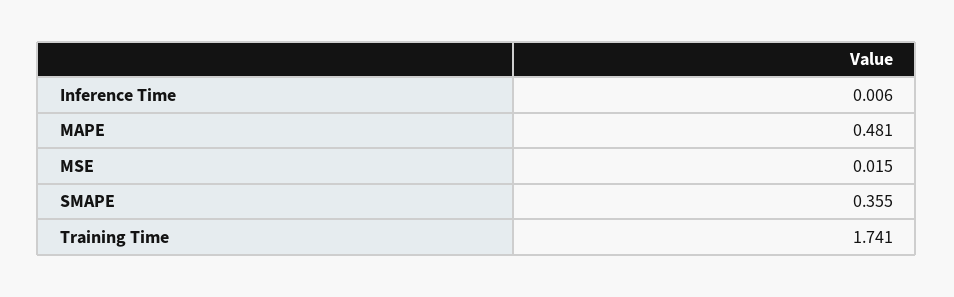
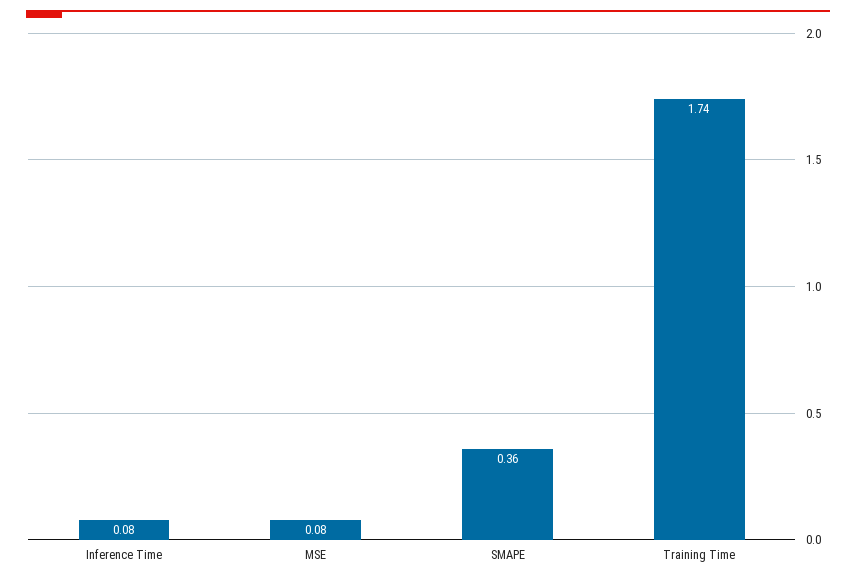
Inference Time: 0.006 -> 0.08
MAPE: 0.481 -> none
MSE: 0.015 -> 0.08

